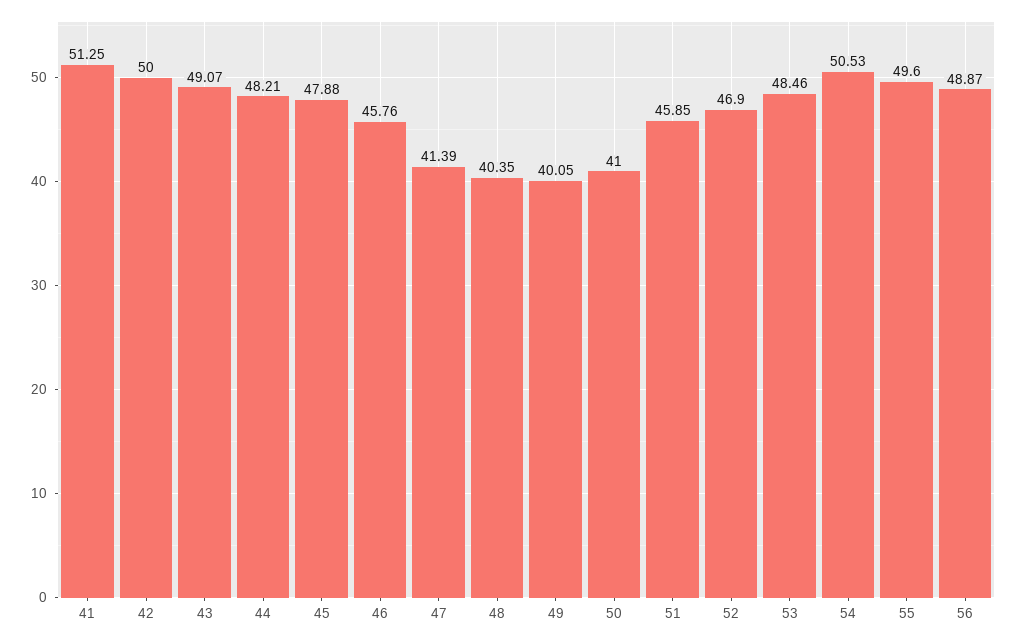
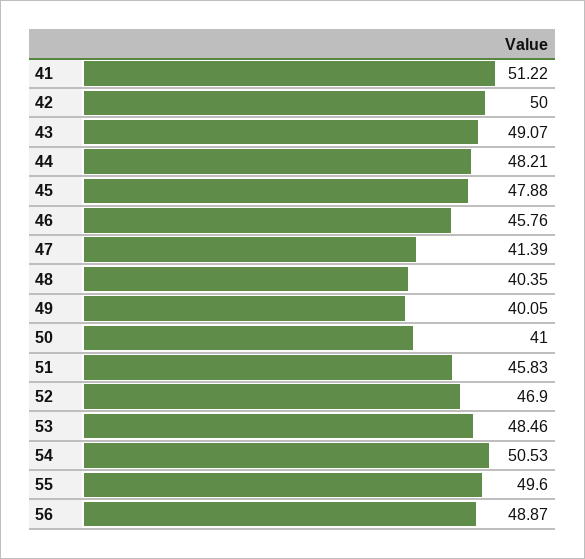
41: 51.25 -> 51.22
51: 45.85 -> 45.83

